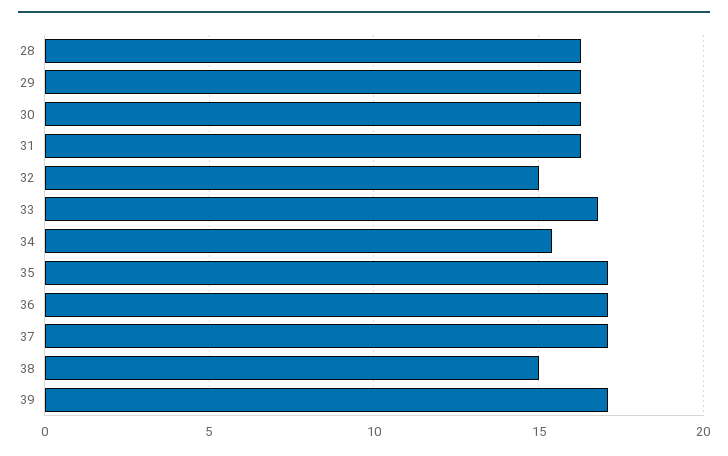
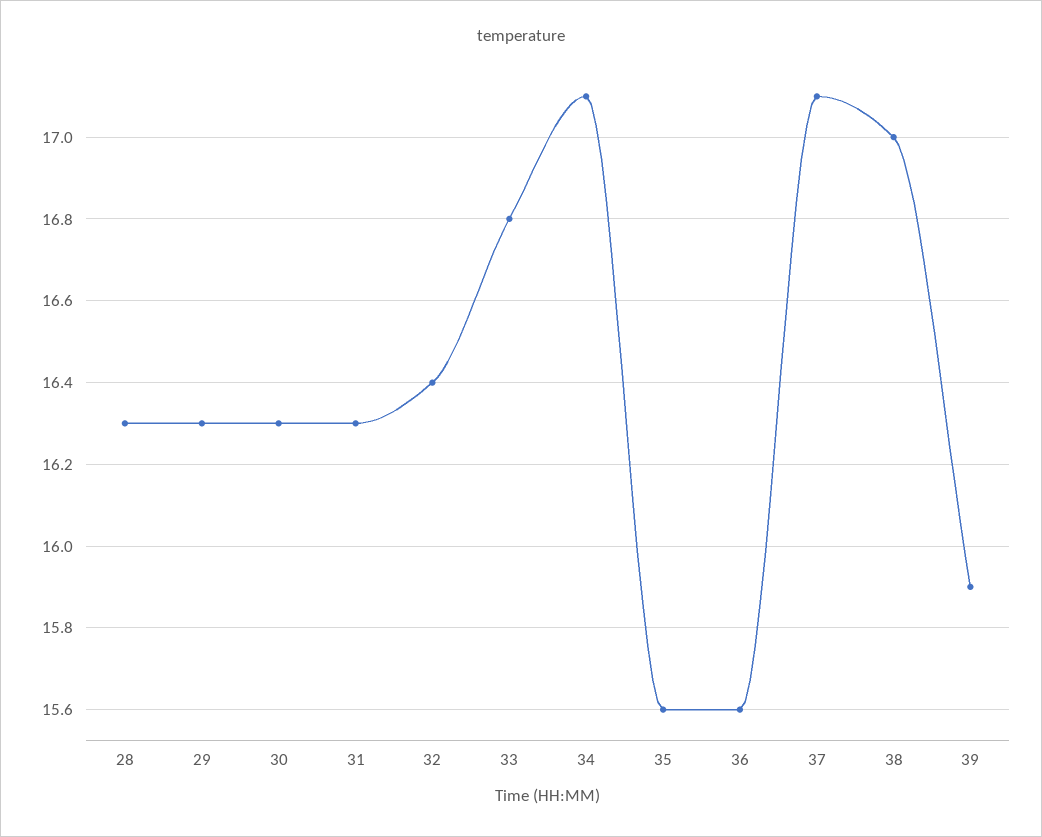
32: 15 -> 16.4
34: 15.5 -> 17.1
35: 17 -> 15.6
36: 17 -> 15.6
38: 15 -> 17
39: 17 -> 15.9

